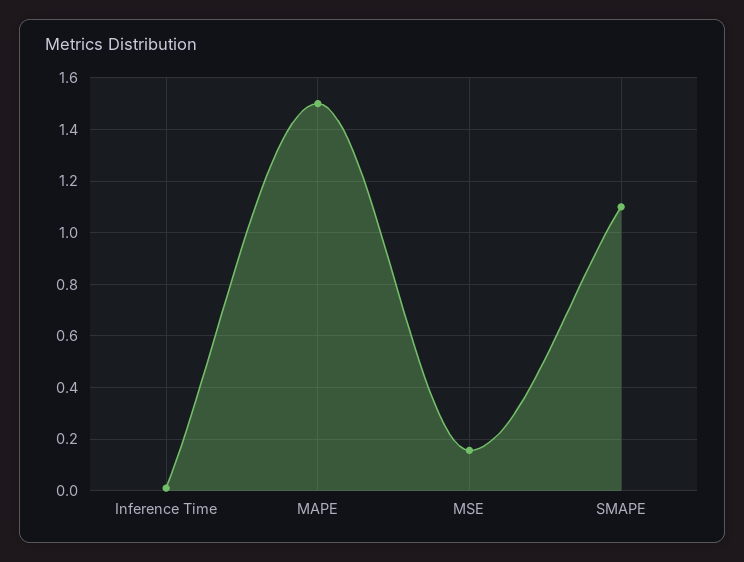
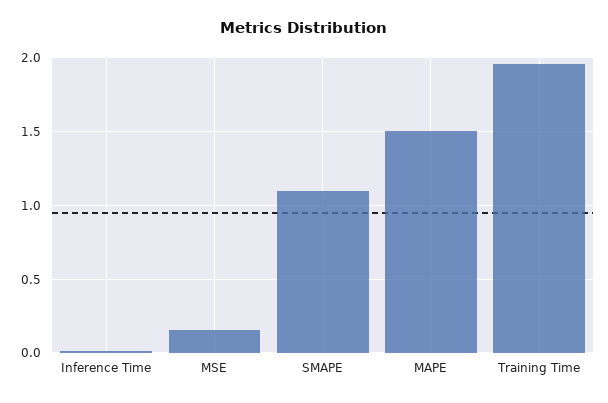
Training Time: none -> 1.95

